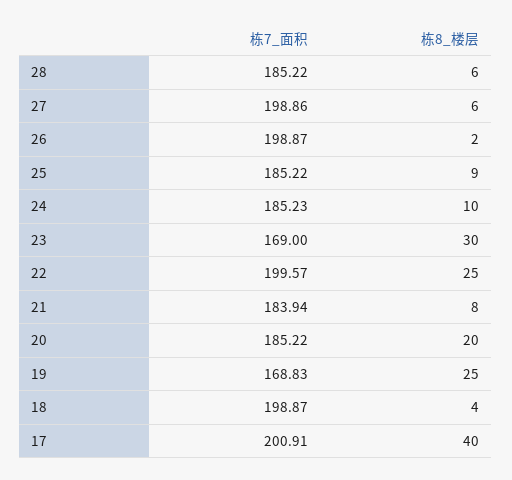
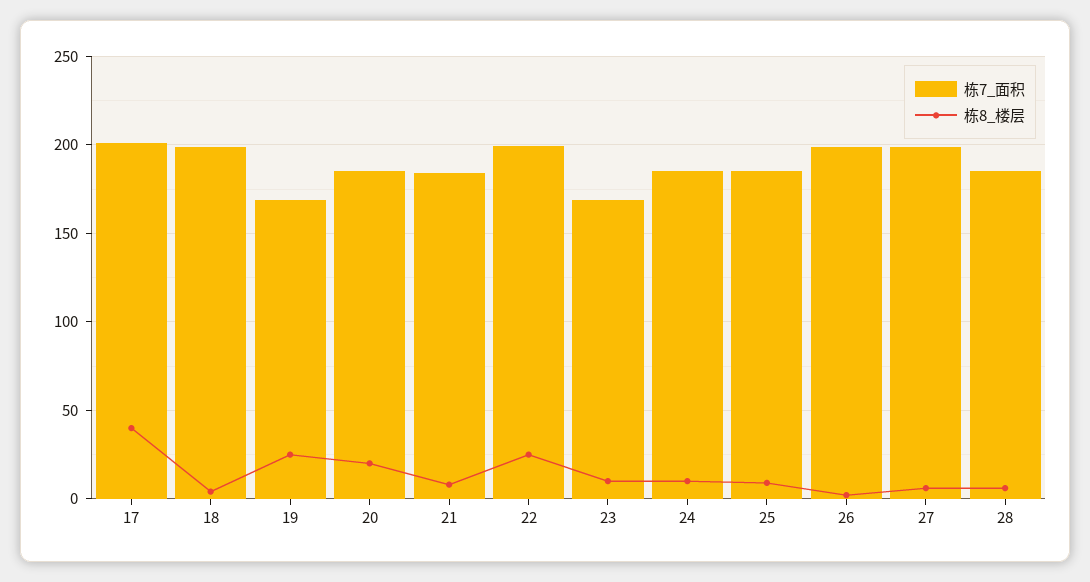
栋8_楼层, 23: 30 -> 10

